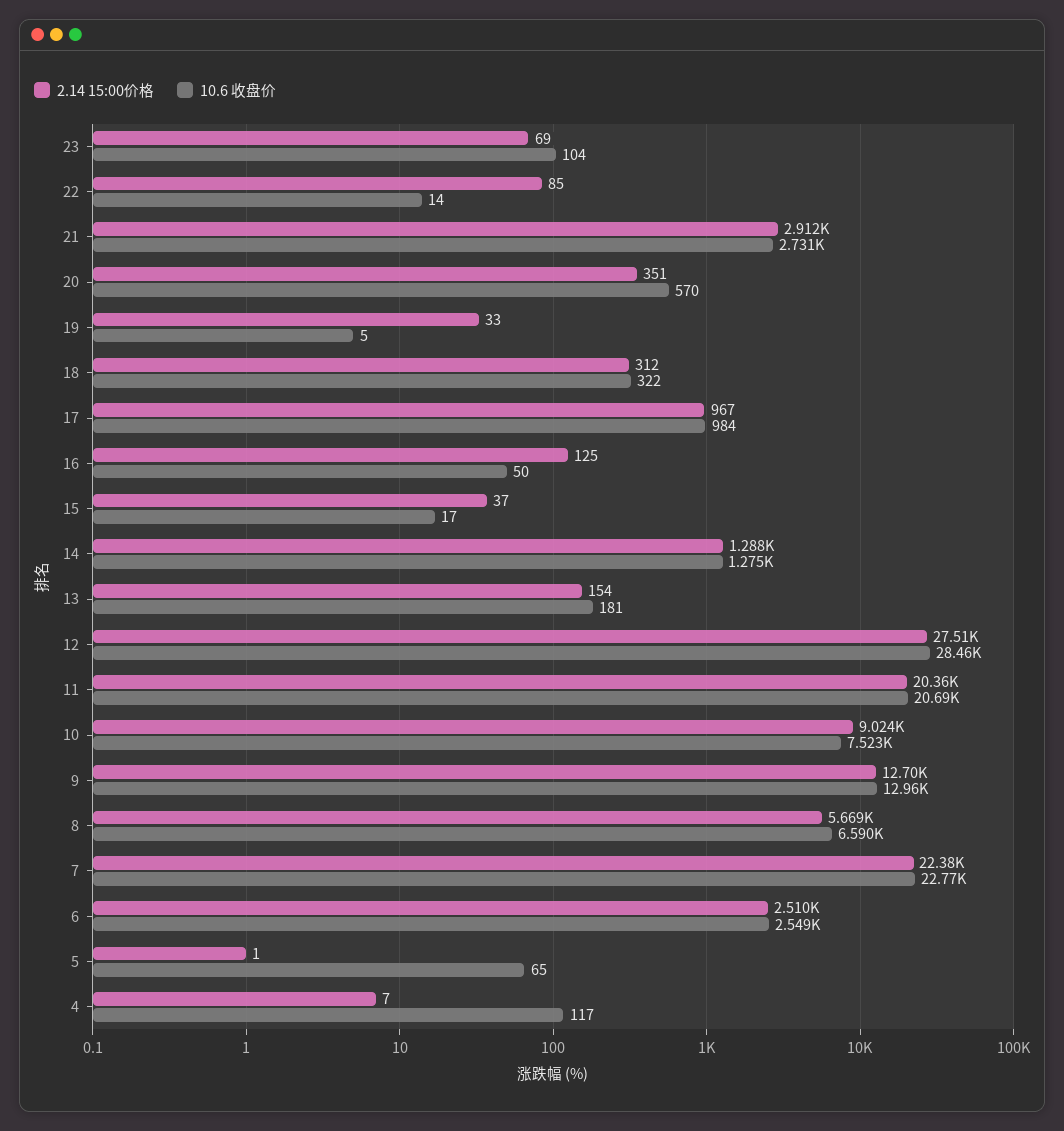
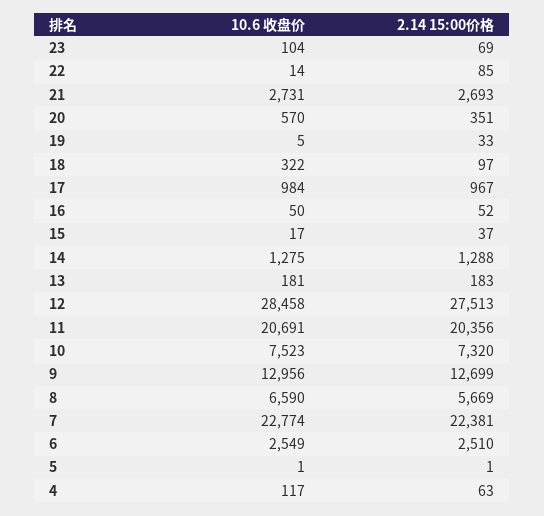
2.14 15:00价格, 21: 2912 -> 2693
2.14 15:00价格, 18: 312 -> 97
2.14 15:00价格, 16: 125 -> 52
2.14 15:00价格, 13: 154 -> 183
2.14 15:00价格, 10: 9024 -> 7320
10.6 收盘价, 5: 65 -> 1
2.14 15:00价格, 4: 7 -> 63

